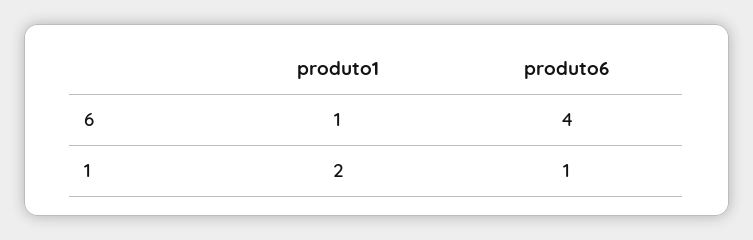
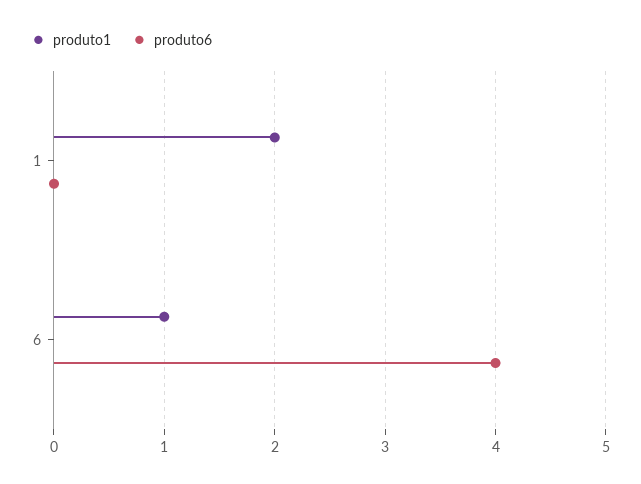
produto6, 1: 1 -> 0

